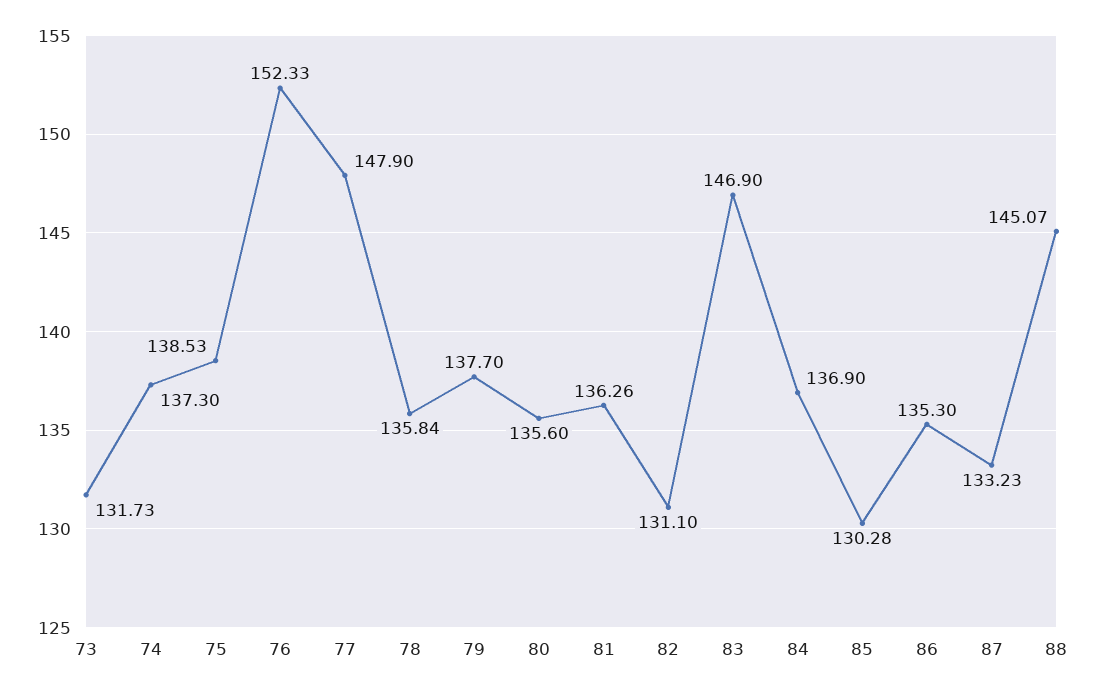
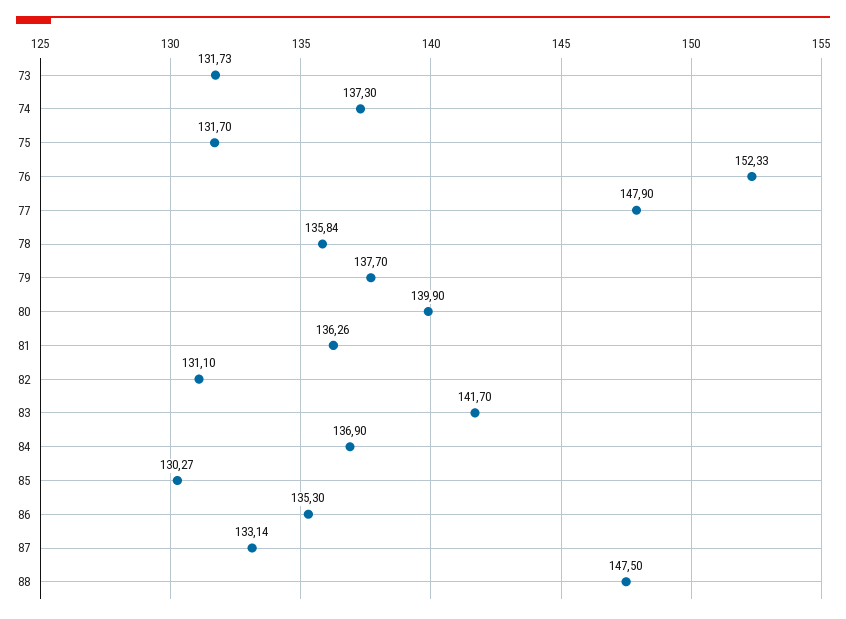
75: 138.53 -> 131.7
80: 135.6 -> 139.9
83: 146.9 -> 141.7
85: 130.28 -> 130.27
87: 133.23 -> 133.14
88: 145.07 -> 147.5

